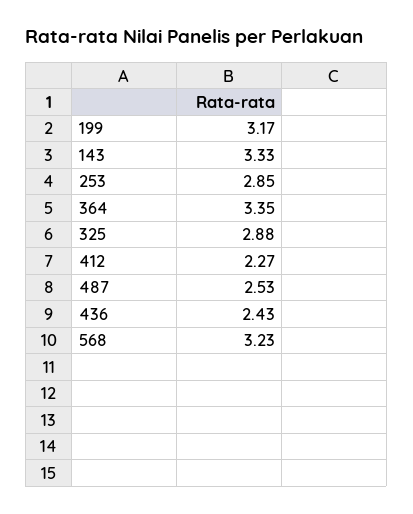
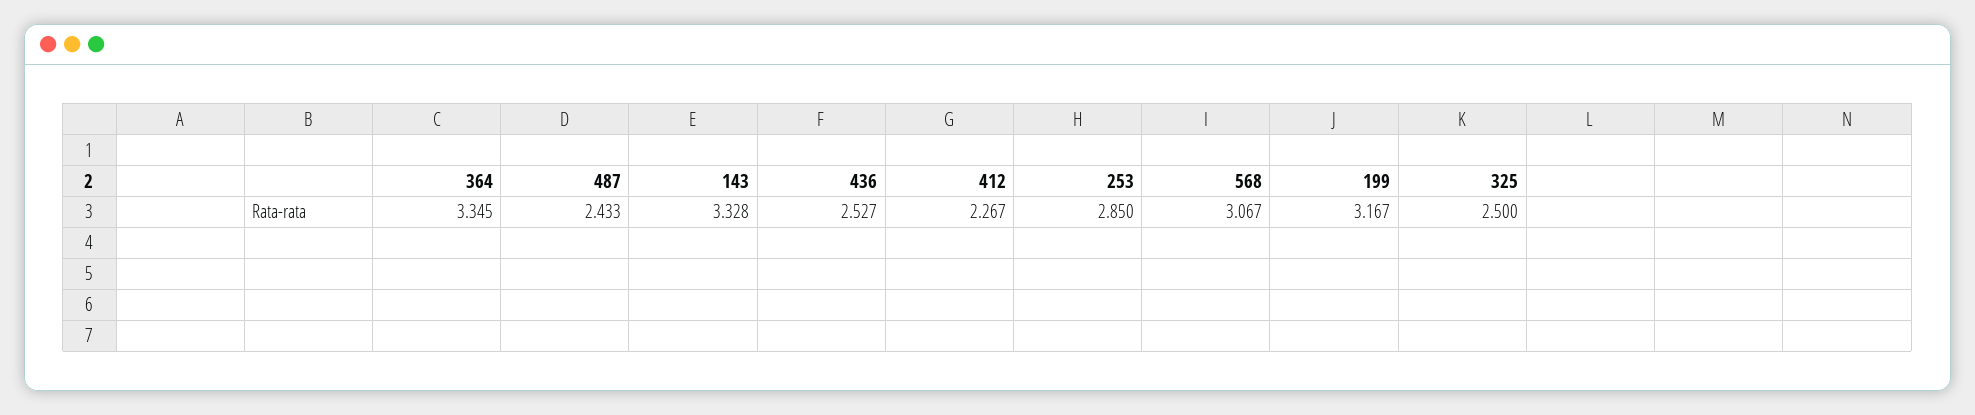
325: 2.88 -> 2.5
487: 2.53 -> 2.433
436: 2.43 -> 2.527
568: 3.23 -> 3.067

